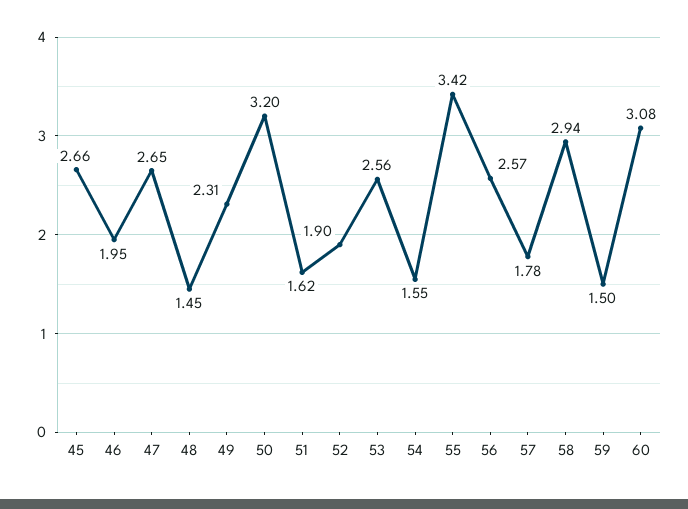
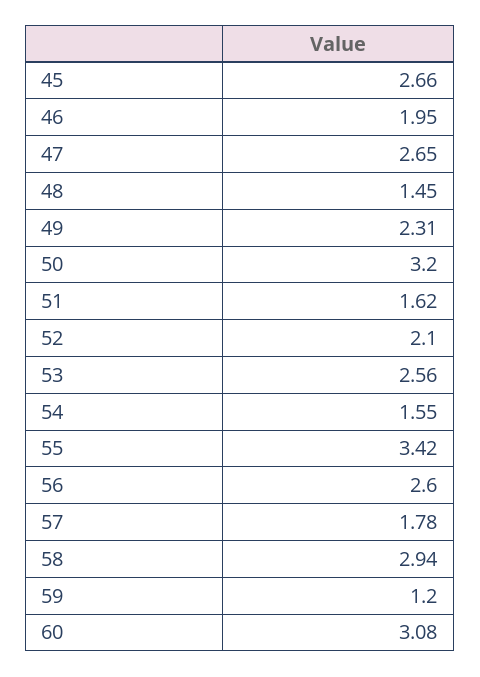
52: 1.9 -> 2.1
56: 2.57 -> 2.6
59: 1.5 -> 1.2

